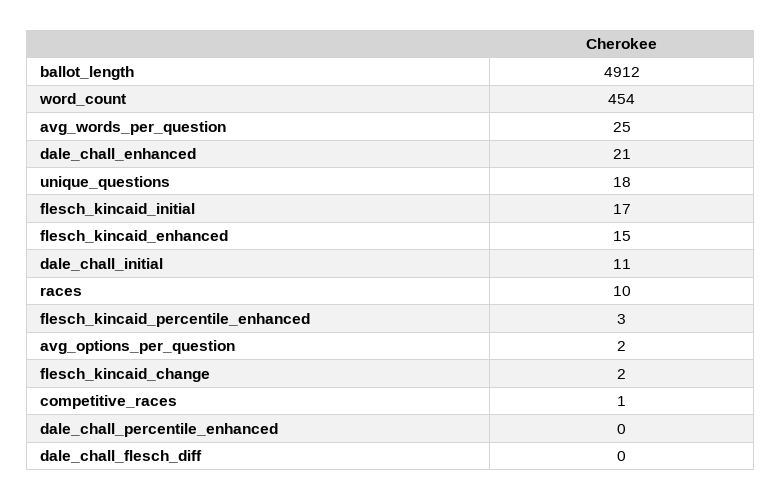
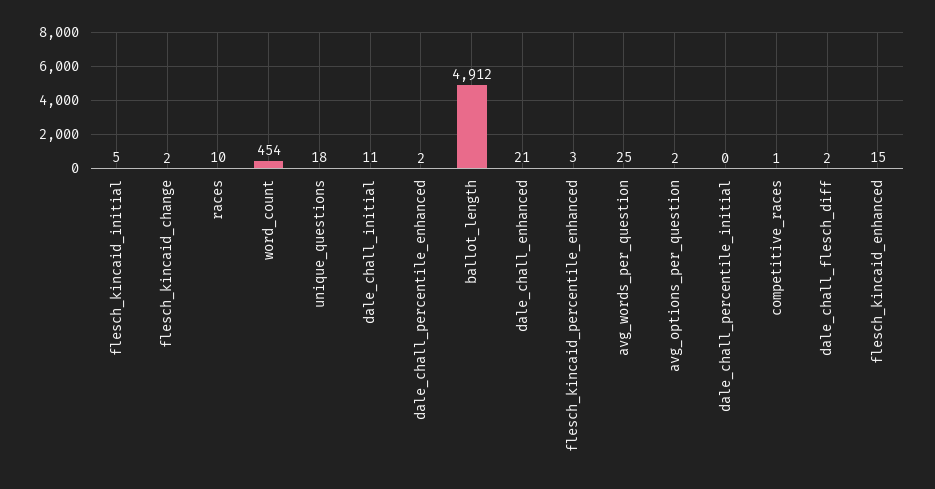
flesch_kincaid_initial: 17 -> 5
dale_chall_percentile_enhanced: 0 -> 2
dale_chall_flesch_diff: 0 -> 2
dale_chall_percentile_initial: none -> 0

